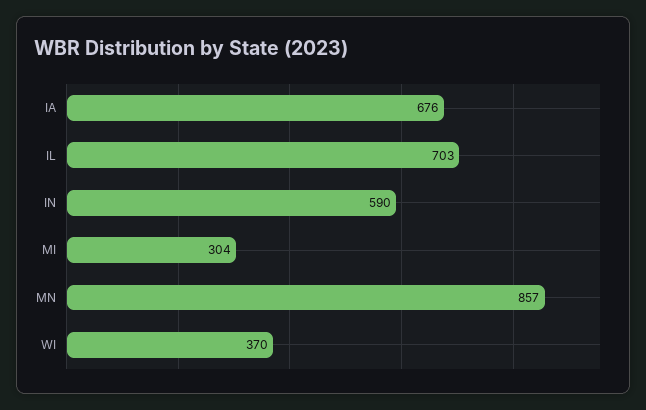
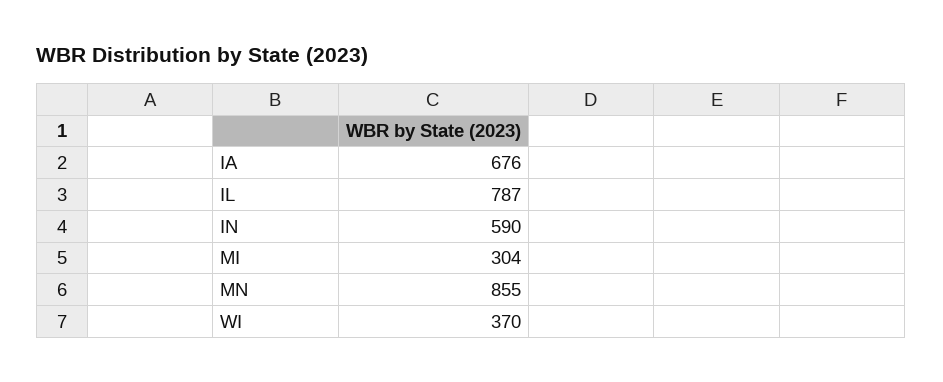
IL: 703 -> 787
MN: 857 -> 855

